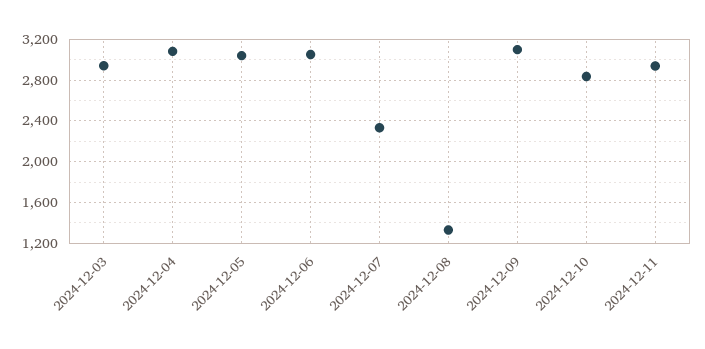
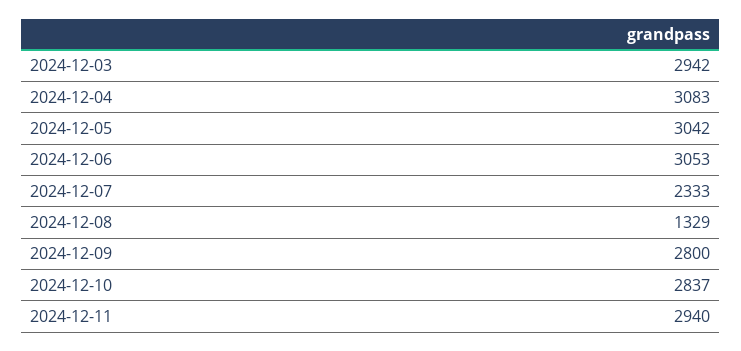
2024-12-09: 3100 -> 2800

